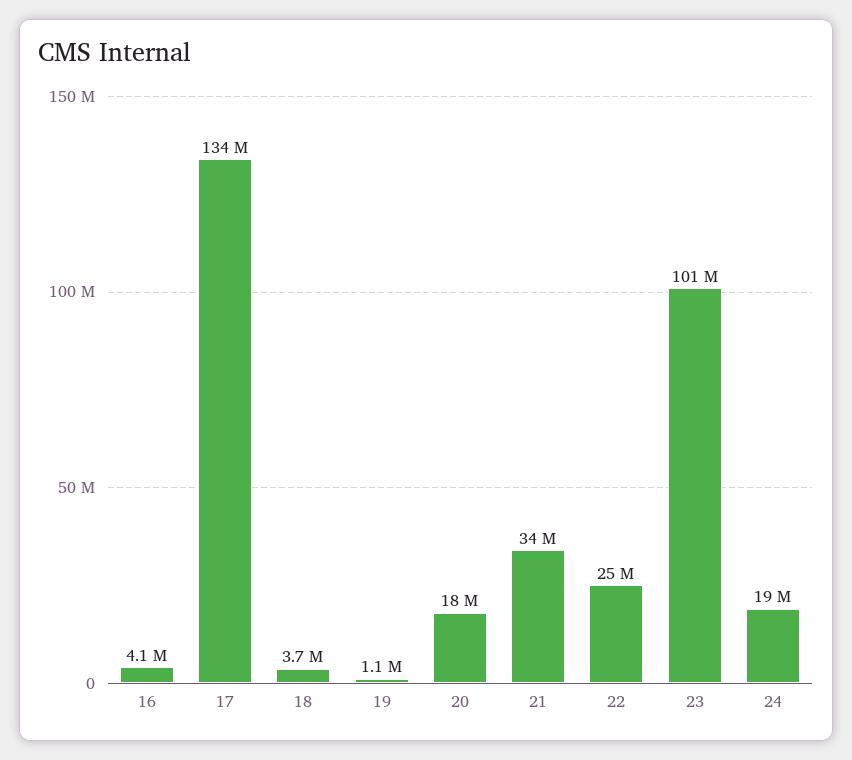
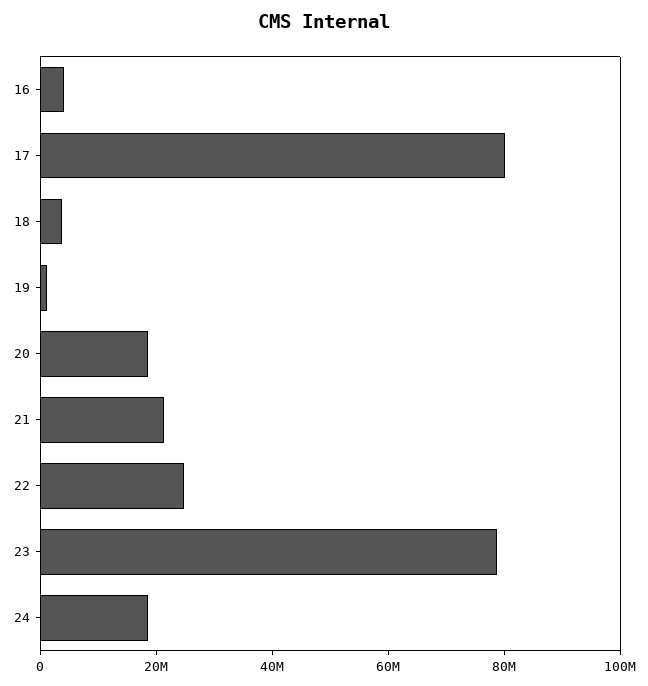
17: 134000000 -> 80000000
21: 34000000 -> 20000000
23: 101000000 -> 80000000

